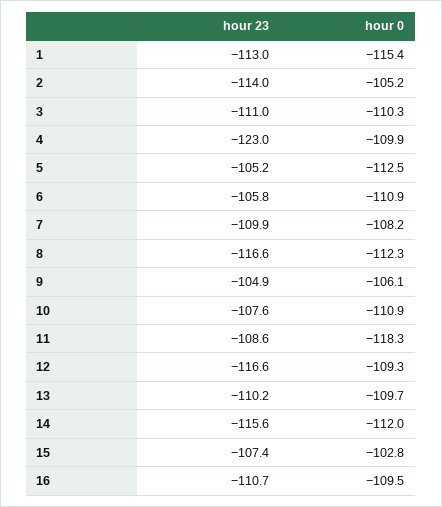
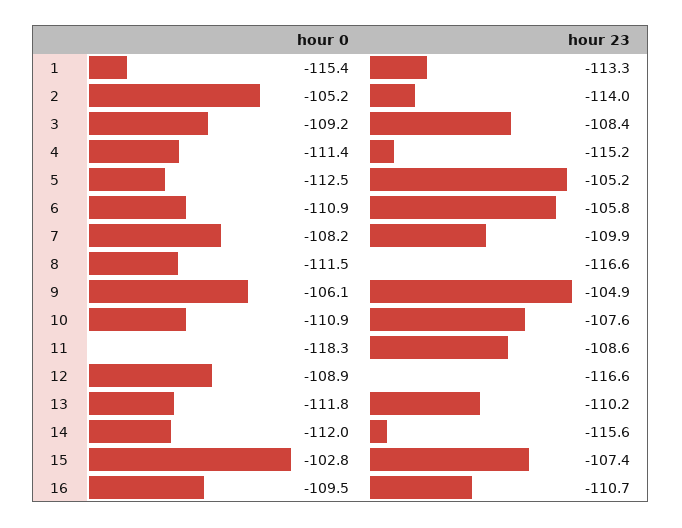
hour 23, 1: -113 -> -113.3
hour 23, 3: -111 -> -108.4
hour 0, 3: -110.3 -> -109.2
hour 23, 4: -123 -> -115.2
hour 0, 4: -109.9 -> -111.4
hour 0, 8: -112.3 -> -111.5
hour 0, 12: -109.3 -> -108.9
hour 0, 13: -109.7 -> -111.8

